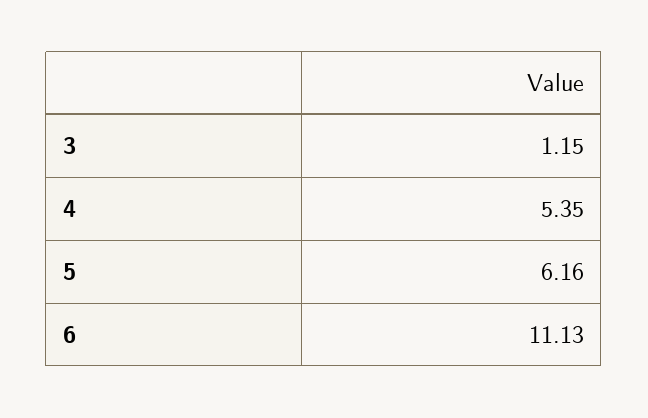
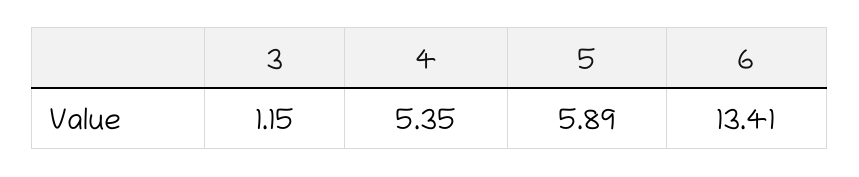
5: 6.16 -> 5.89
6: 11.13 -> 13.41

